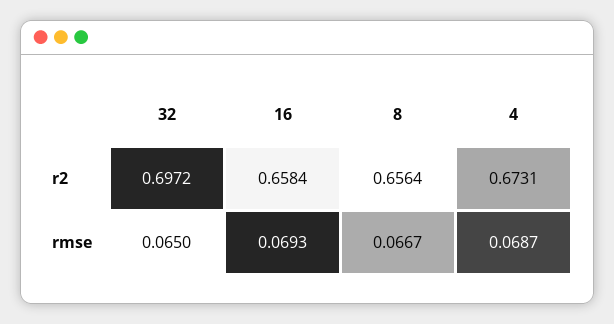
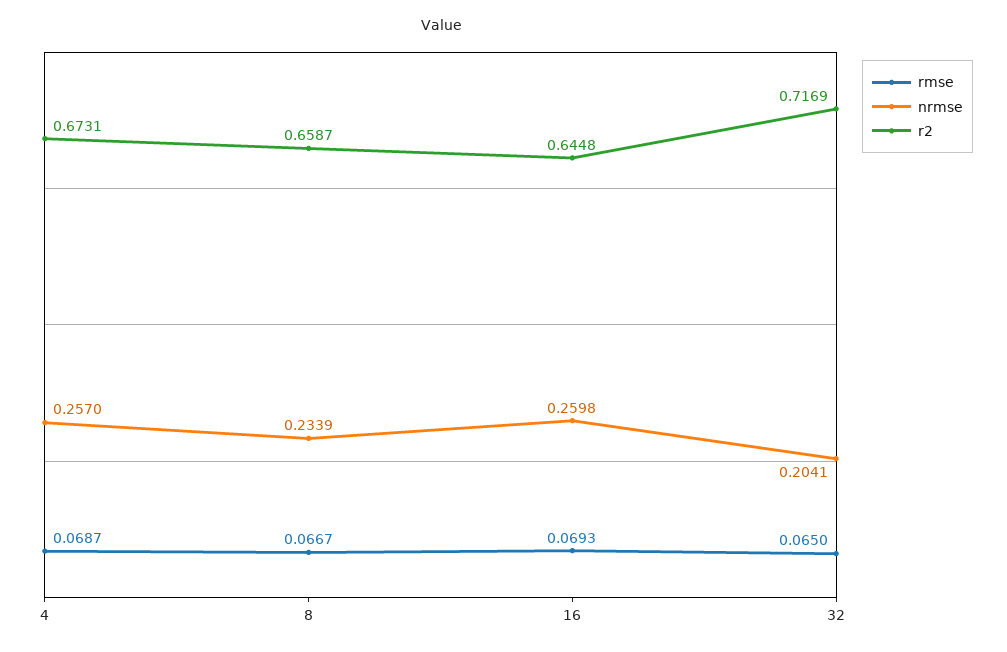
r2, 32: 0.6972 -> 0.7169
r2, 16: 0.6584 -> 0.6448
r2, 8: 0.6564 -> 0.6587
nrmse, 4: none -> 0.257
nrmse, 8: none -> 0.2339
nrmse, 16: none -> 0.2598
nrmse, 32: none -> 0.2041

